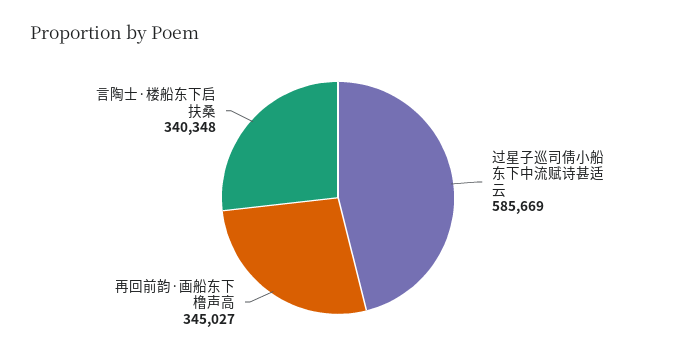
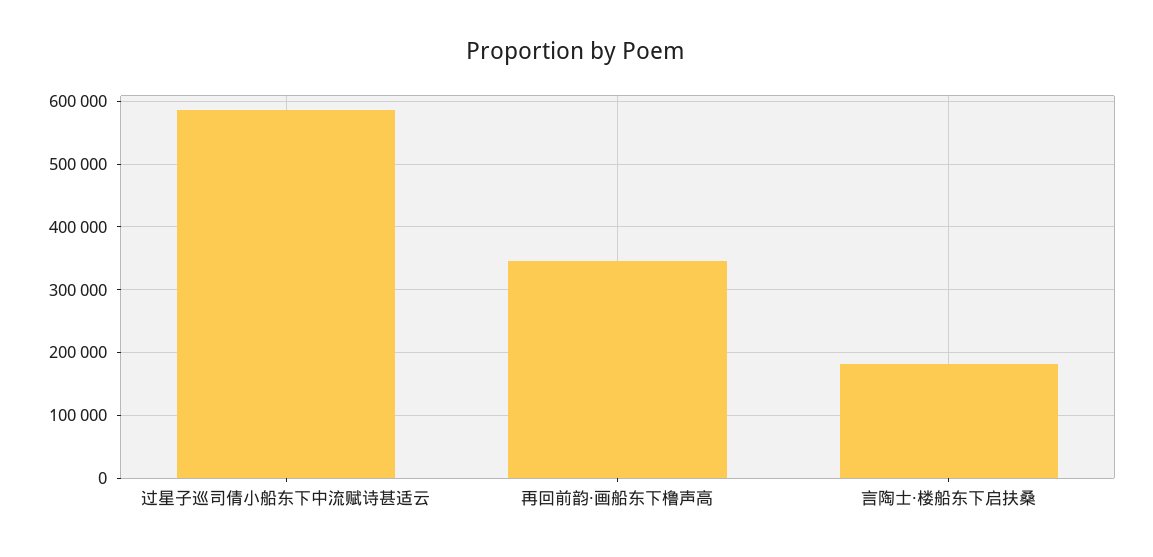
言陶士·楼船东下启扶桑: 340348 -> 180000

